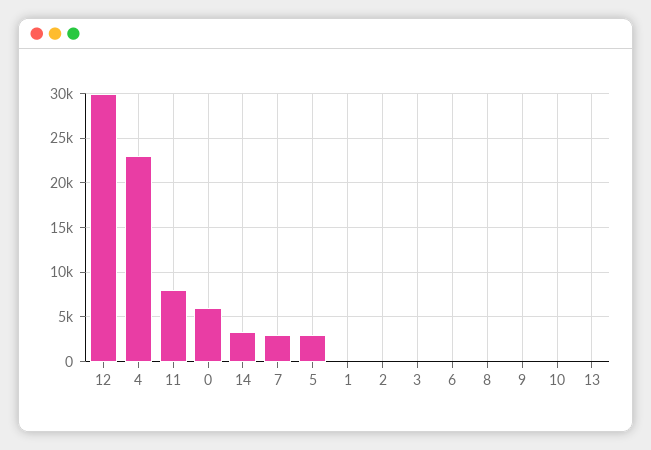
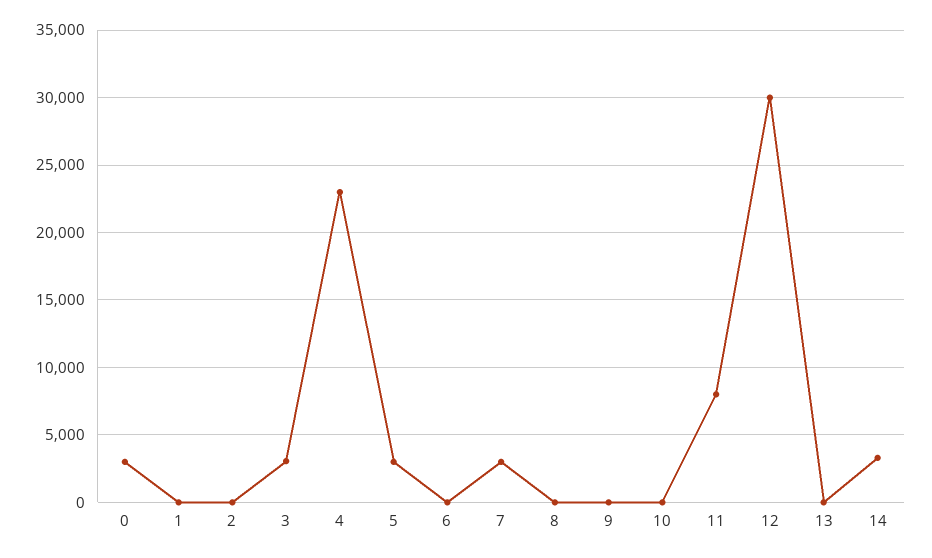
0: 6000 -> 3000
3: 0 -> 3000

